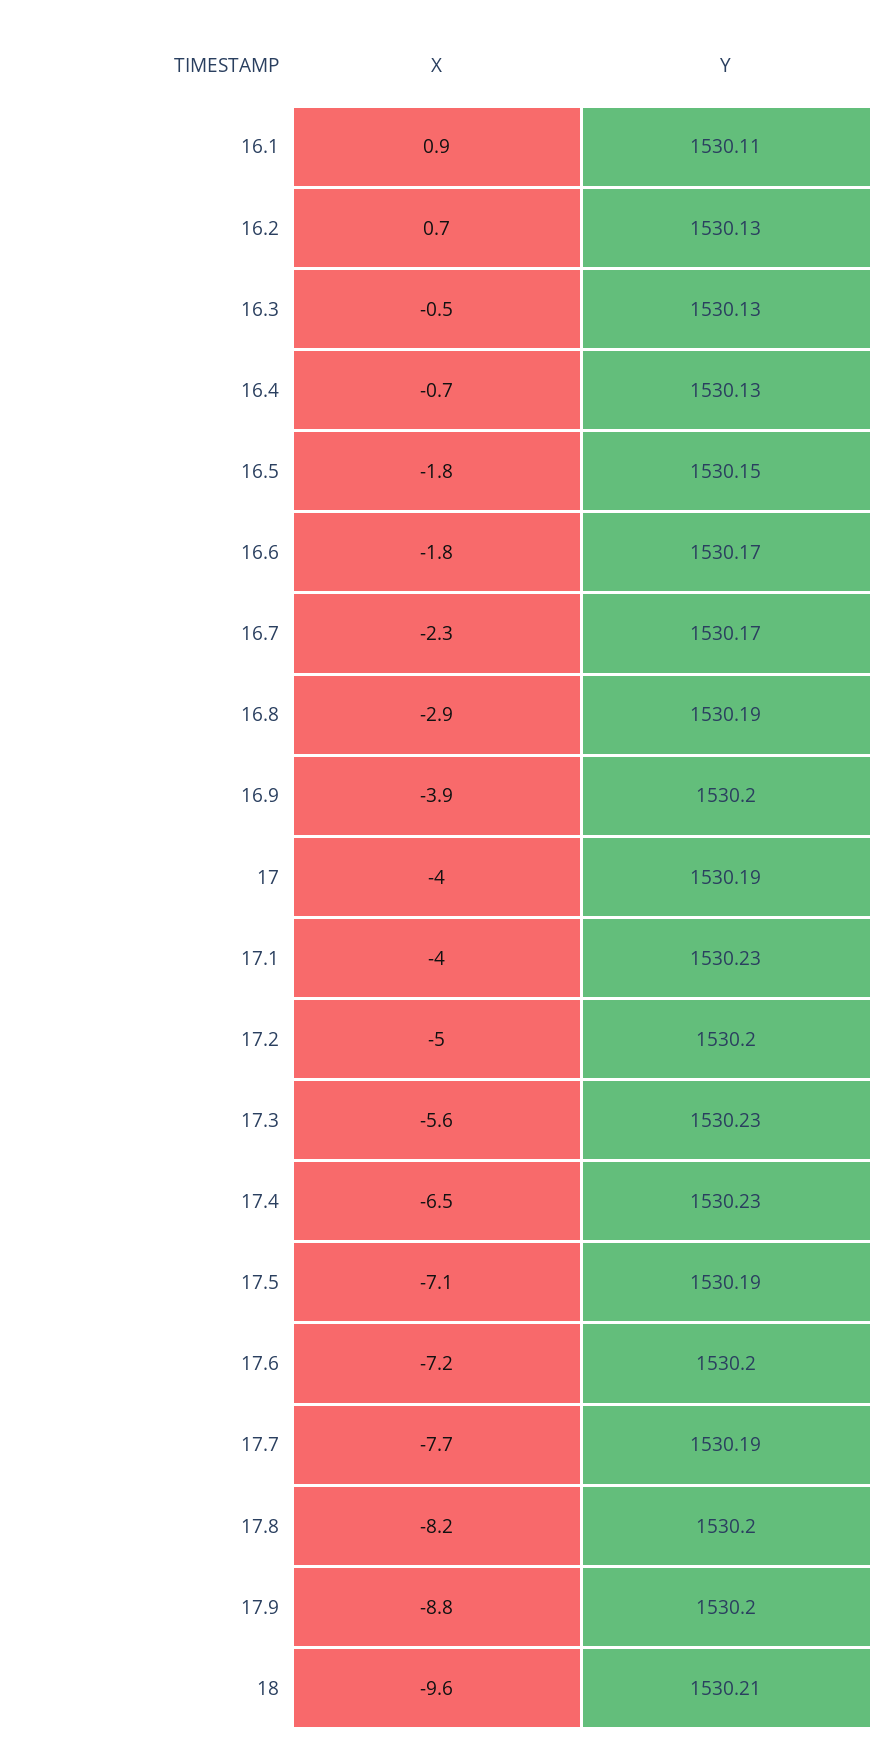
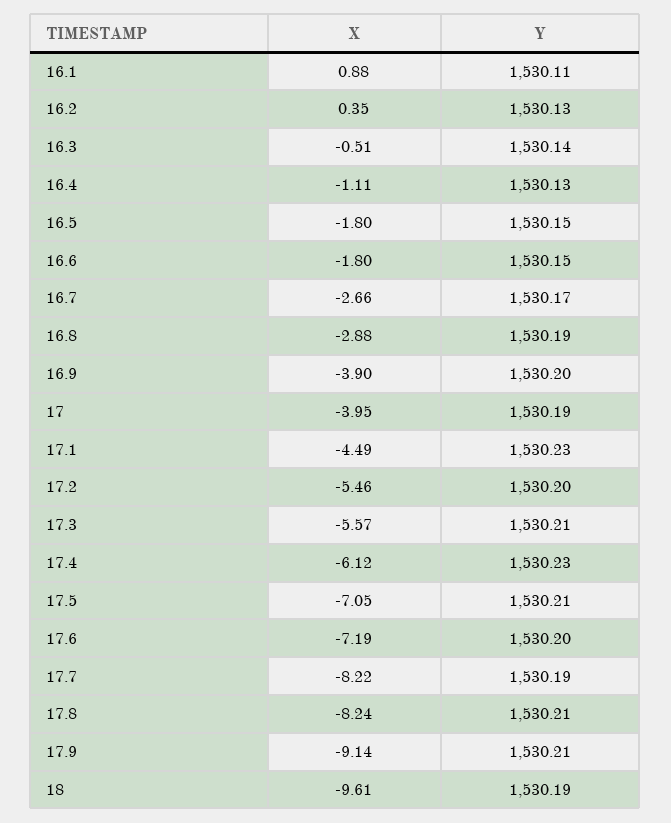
X, 16.2: 0.7 -> 0.35
Y, 16.3: 1530.13 -> 1530.14
X, 16.4: -0.7 -> -1.11
Y, 16.6: 1530.17 -> 1530.15
X, 16.7: -2.3 -> -2.66
X, 17.1: -4 -> -4.49
X, 17.2: -5 -> -5.46
Y, 17.3: 1530.23 -> 1530.21
X, 17.4: -6.5 -> -6.12
Y, 17.5: 1530.19 -> 1530.21
X, 17.7: -7.7 -> -8.22
Y, 17.8: 1530.2 -> 1530.21
X, 17.9: -8.8 -> -9.14
Y, 17.9: 1530.2 -> 1530.21
Y, 18: 1530.21 -> 1530.19

